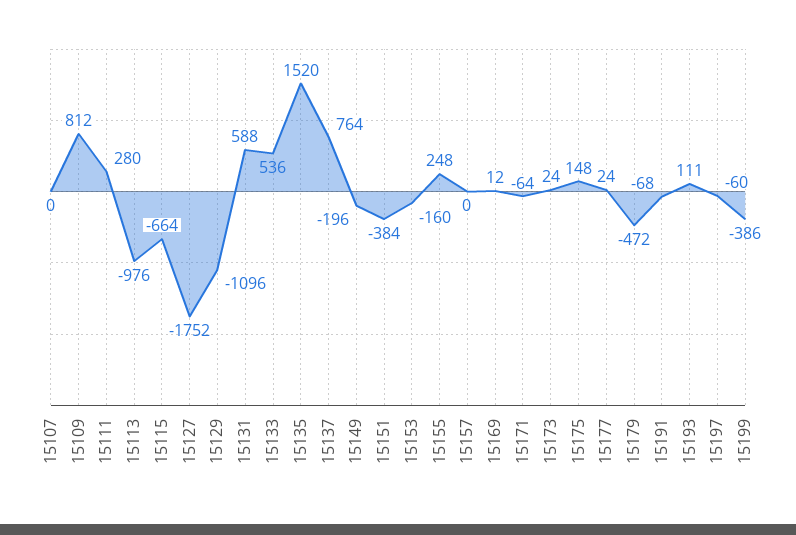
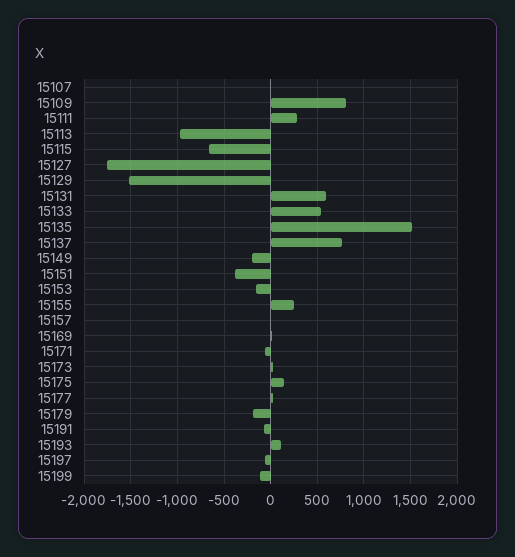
15129: -1096 -> -1500
15179: -472 -> -200
15199: -386 -> -100

